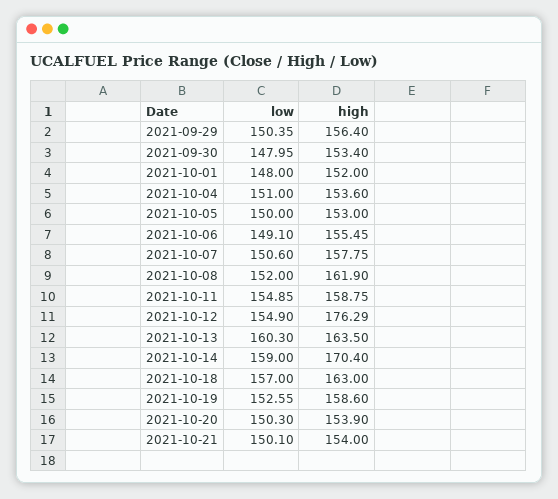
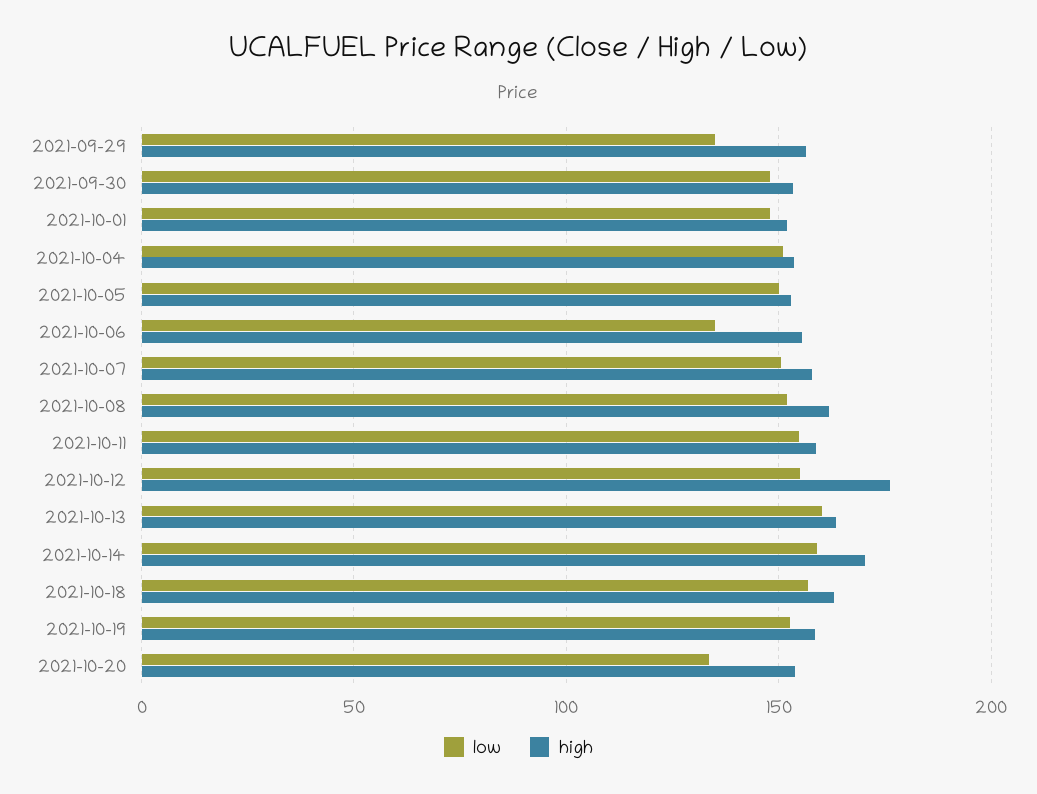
low, 2021-09-29: 150.35 -> 135
low, 2021-10-06: 149.1 -> 135
low, 2021-10-20: 150.3 -> 135
low, 2021-10-21: 150.1 -> none
high, 2021-10-21: 154 -> none

